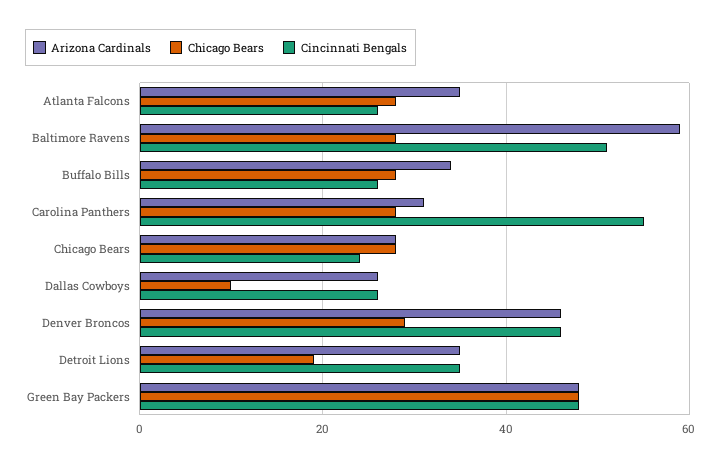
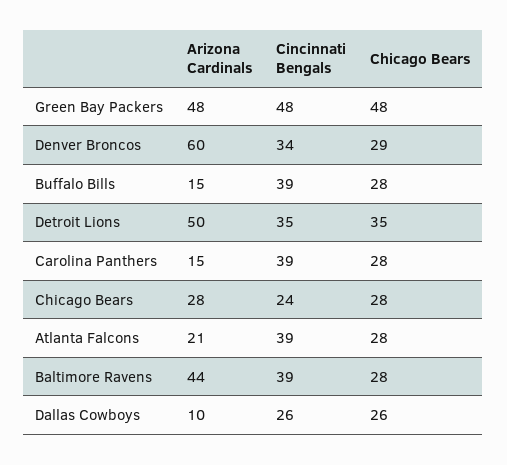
Arizona Cardinals, Atlanta Falcons: 35 -> 21
Cincinnati Bengals, Atlanta Falcons: 25 -> 39
Arizona Cardinals, Baltimore Ravens: 60 -> 44
Cincinnati Bengals, Baltimore Ravens: 50 -> 39
Arizona Cardinals, Buffalo Bills: 35 -> 15
Cincinnati Bengals, Buffalo Bills: 25 -> 39
Arizona Cardinals, Carolina Panthers: 30 -> 15
Cincinnati Bengals, Carolina Panthers: 55 -> 39
Arizona Cardinals, Dallas Cowboys: 25 -> 10
Chicago Bears, Dallas Cowboys: 10 -> 26
Arizona Cardinals, Denver Broncos: 45 -> 60
Cincinnati Bengals, Denver Broncos: 45 -> 34
Arizona Cardinals, Detroit Lions: 35 -> 50
Chicago Bears, Detroit Lions: 20 -> 35

